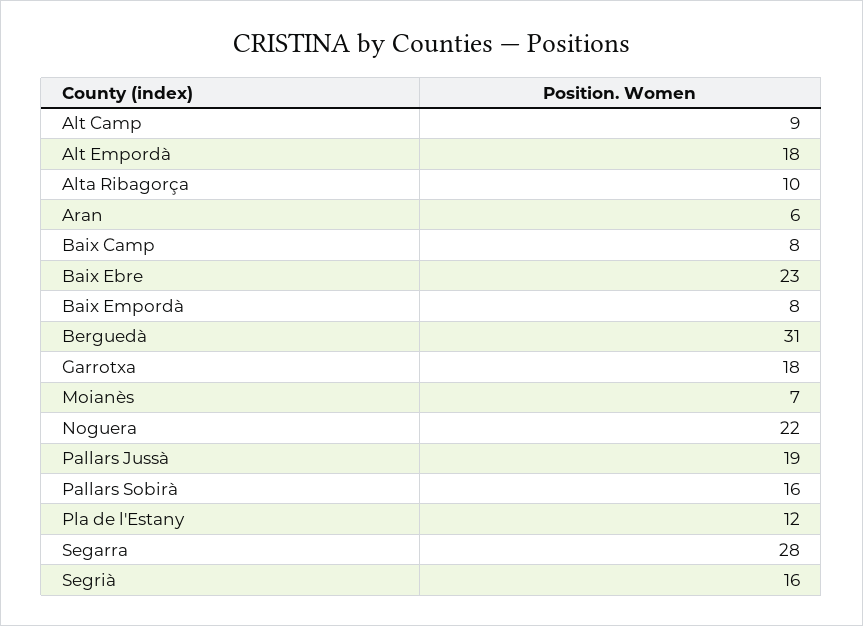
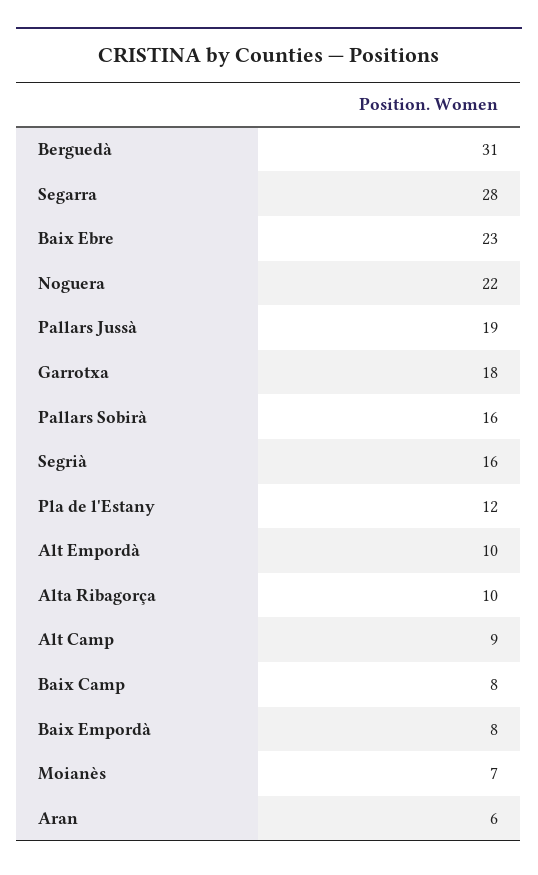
Alt Empordà: 18 -> 10

